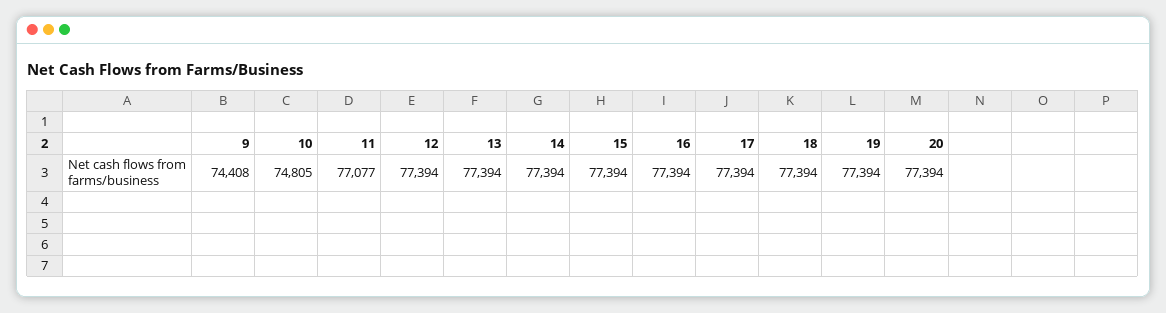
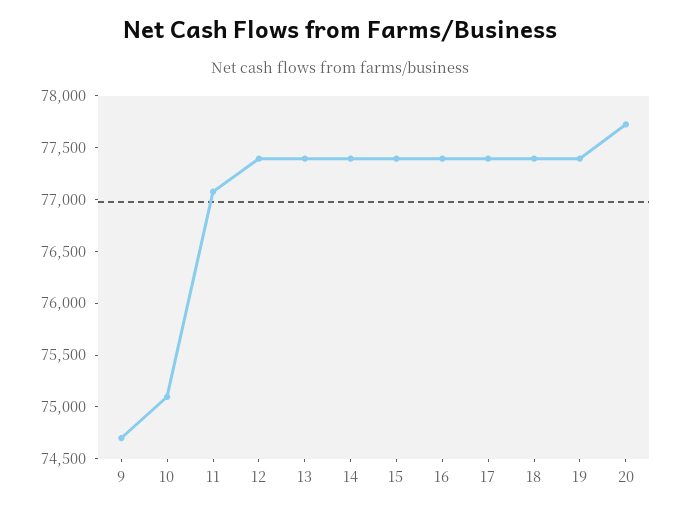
9: 74408 -> 74700
10: 74805 -> 75100
20: 77394 -> 77700

